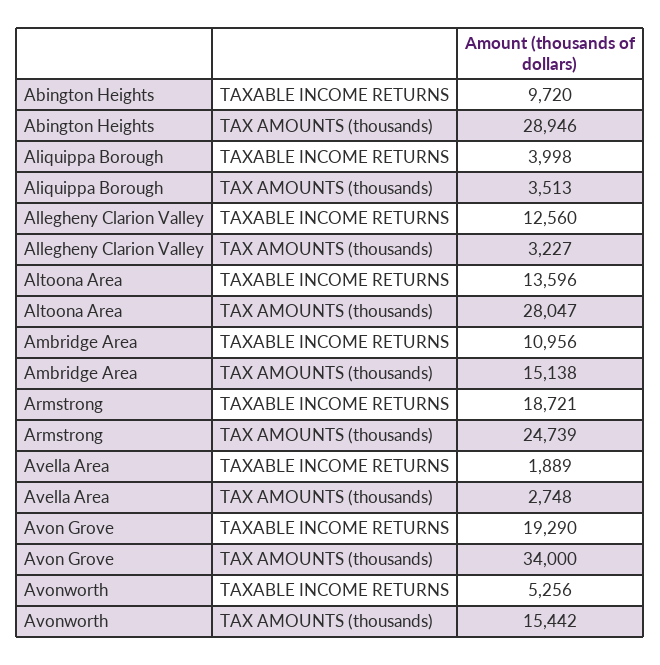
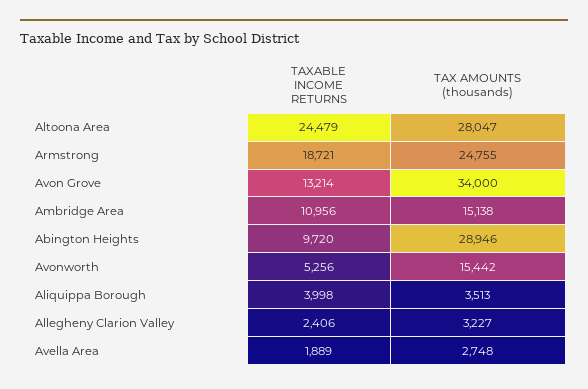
Allegheny Clarion Valley, TAXABLE INCOME RETURNS: 12560 -> 2406
Altoona Area, TAXABLE INCOME RETURNS: 13596 -> 24479
Armstrong, TAX AMOUNTS (thousands): 24739 -> 24755
Avon Grove, TAXABLE INCOME RETURNS: 19290 -> 13214

